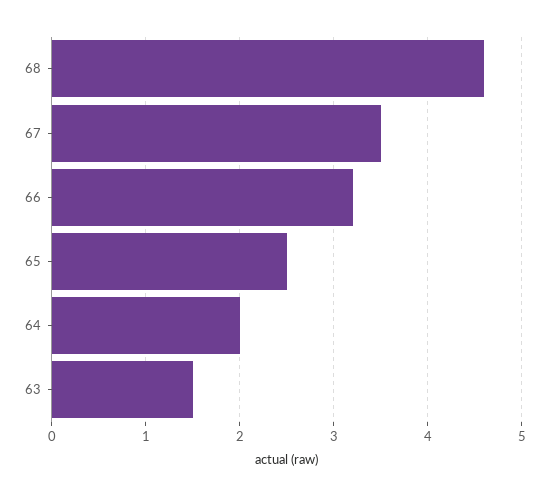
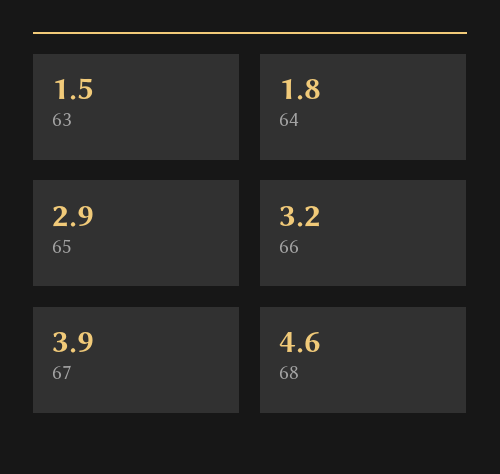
67: 3.5 -> 3.9
65: 2.5 -> 2.9
64: 2 -> 1.8

